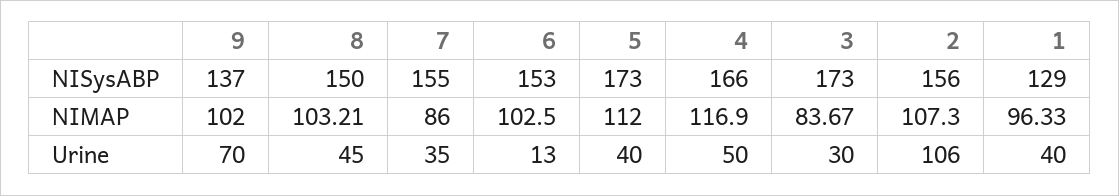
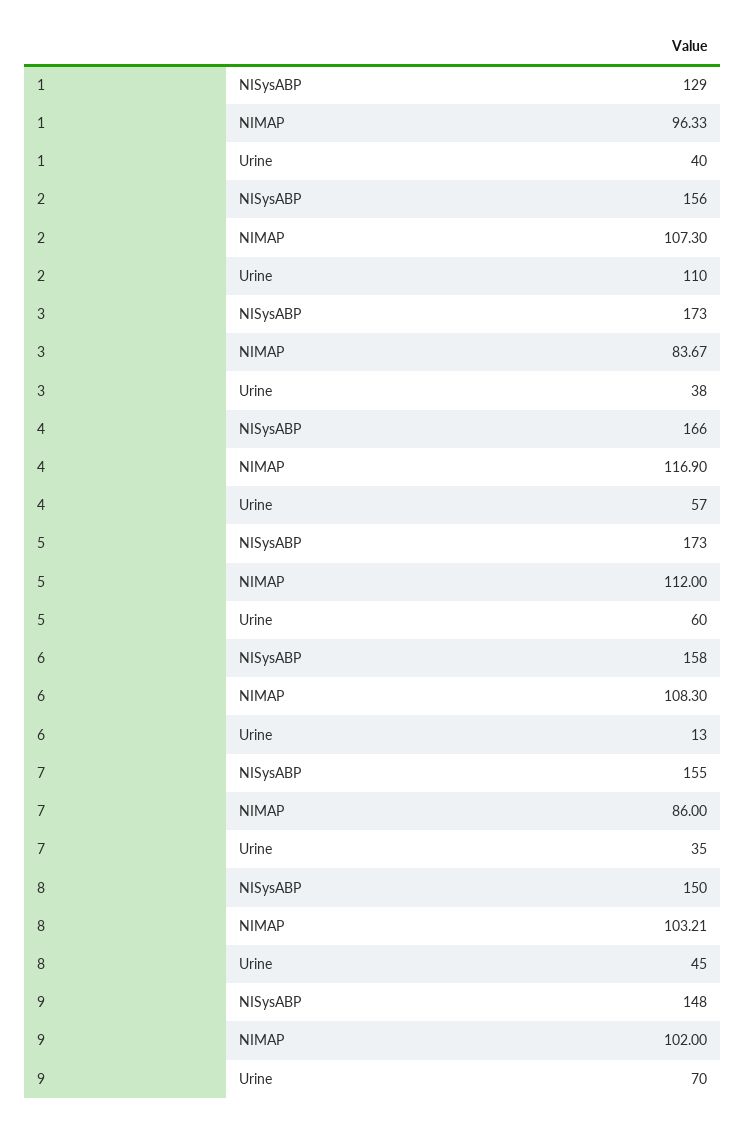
9, NISysABP: 137 -> 148
6, NISysABP: 153 -> 158
6, NIMAP: 102.5 -> 108.3
5, Urine: 40 -> 60
4, Urine: 50 -> 57
3, Urine: 30 -> 38
2, Urine: 106 -> 110

